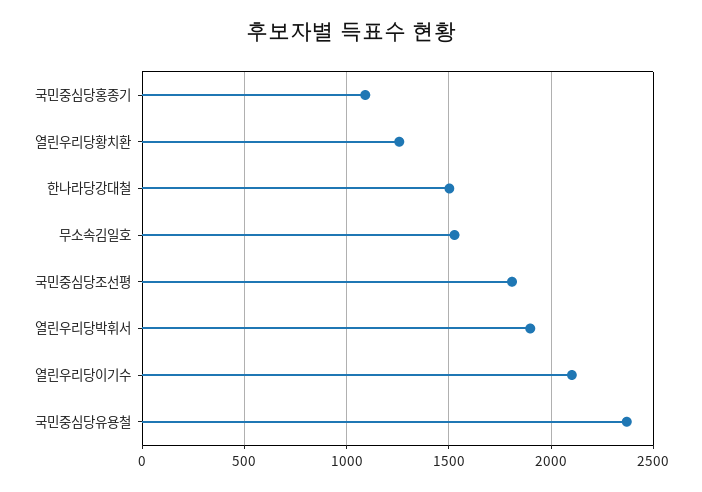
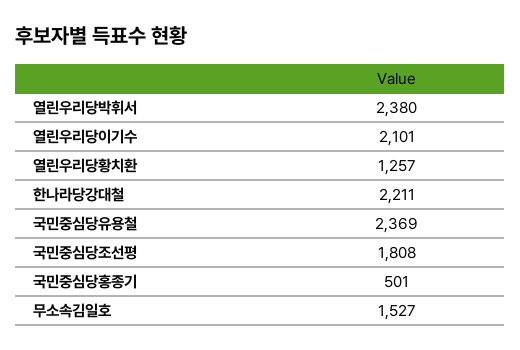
국민중심당홍종기: 1100 -> 501
한나라당강대철: 1500 -> 2211
열린우리당박휘서: 1900 -> 2380

